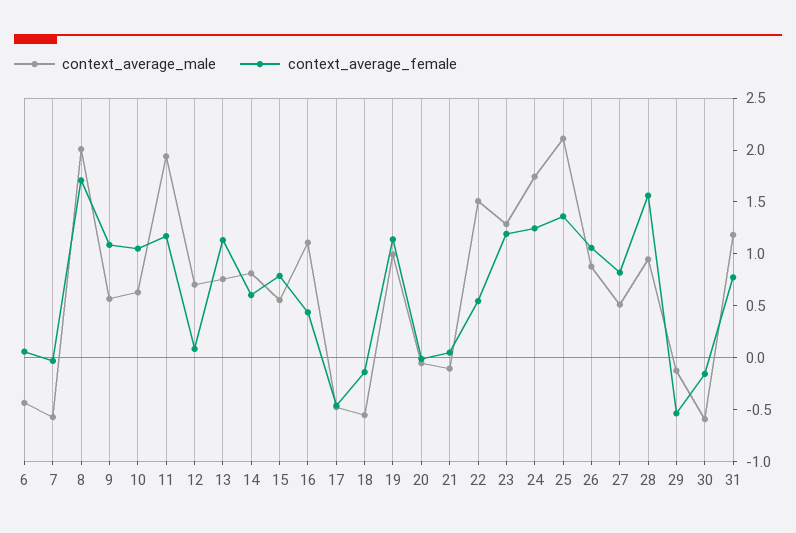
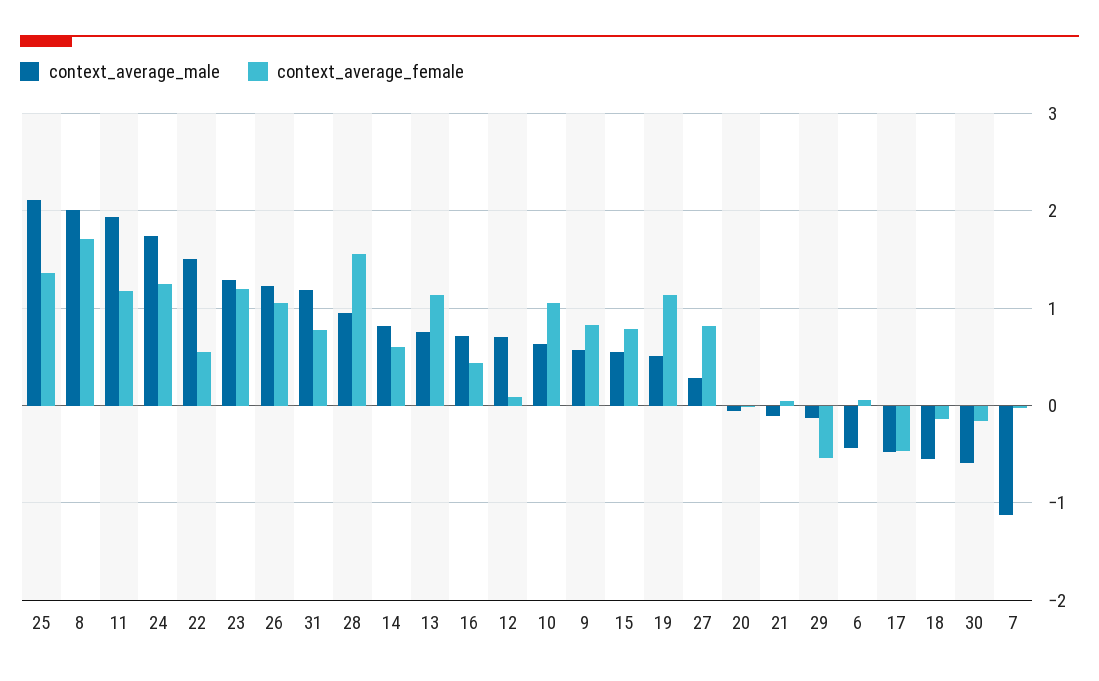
context_average_male, 7: -0.6 -> -1.1
context_average_female, 9: 1.1 -> 0.8
context_average_male, 16: 1.1 -> 0.7
context_average_male, 19: 1 -> 0.5
context_average_male, 26: 0.9 -> 1.2
context_average_male, 27: 0.5 -> 0.3

